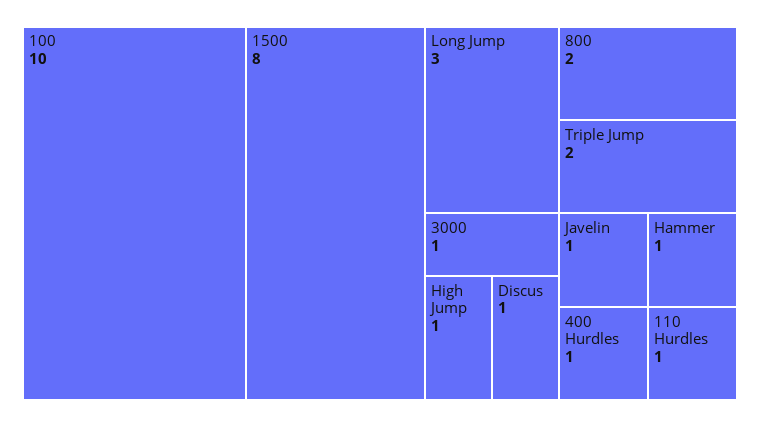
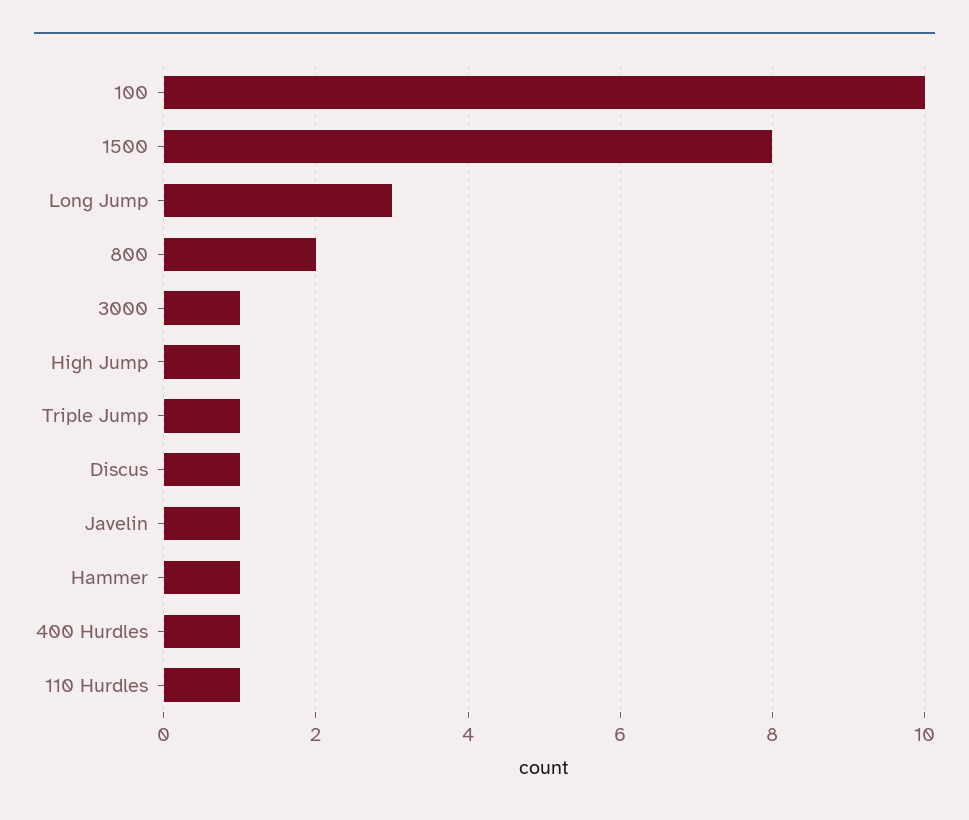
Triple Jump: 2 -> 1

